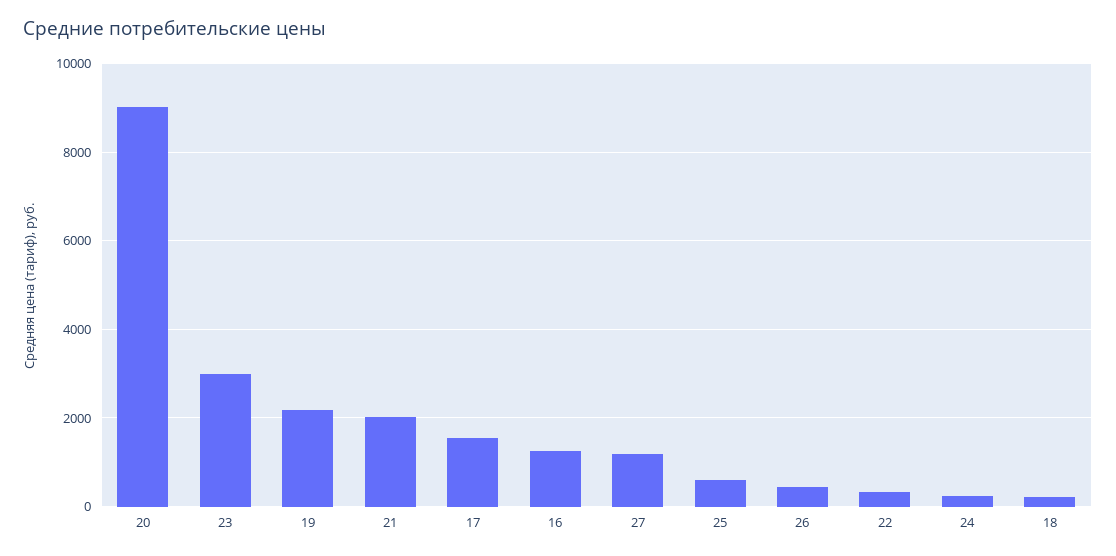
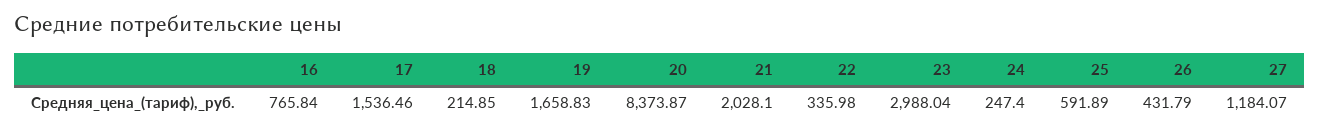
20: 9000 -> 8373.87
19: 2200 -> 1658.83
16: 1200 -> 765.84

